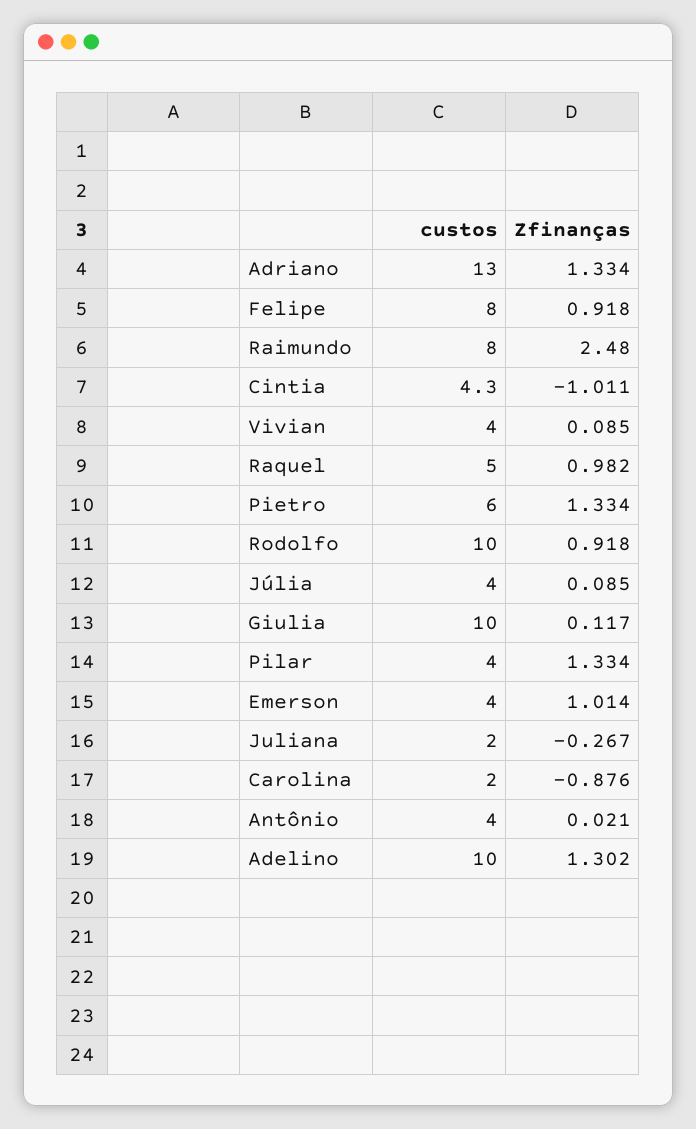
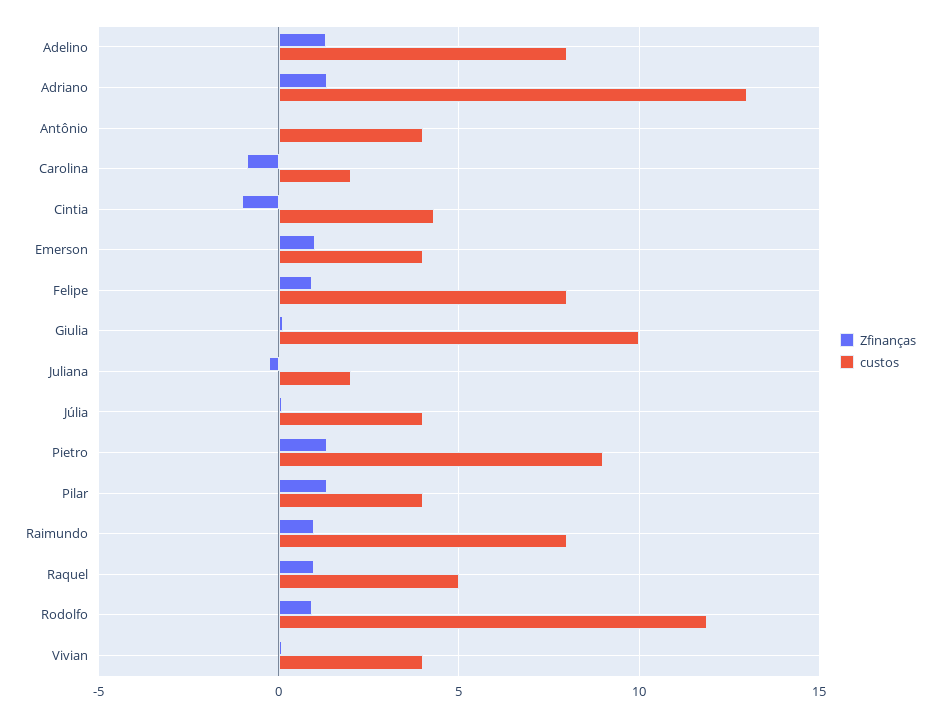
Zfinanças, Raimundo: 2.48 -> 1
custos, Pietro: 6 -> 9
custos, Rodolfo: 10 -> 12
custos, Adelino: 10 -> 8

